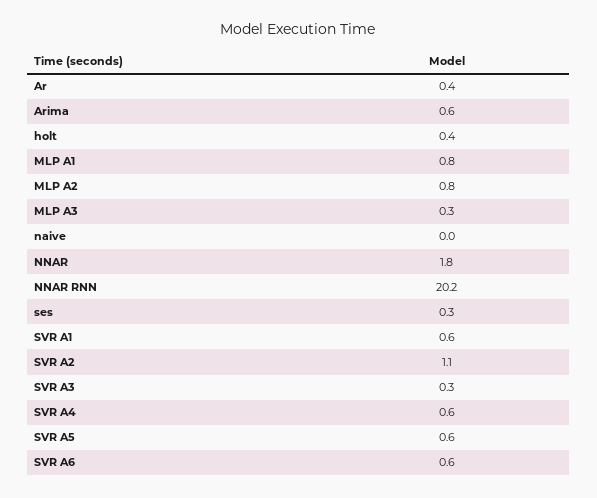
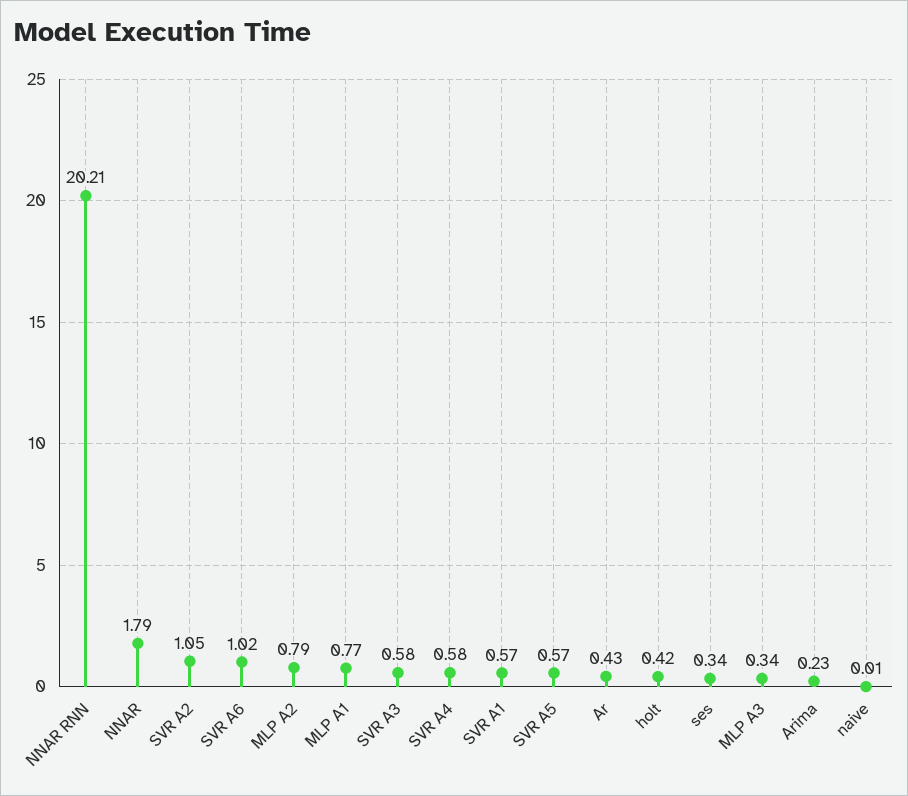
Arima: 0.6 -> 0.23
SVR A3: 0.3 -> 0.58
SVR A6: 0.6 -> 1.02

